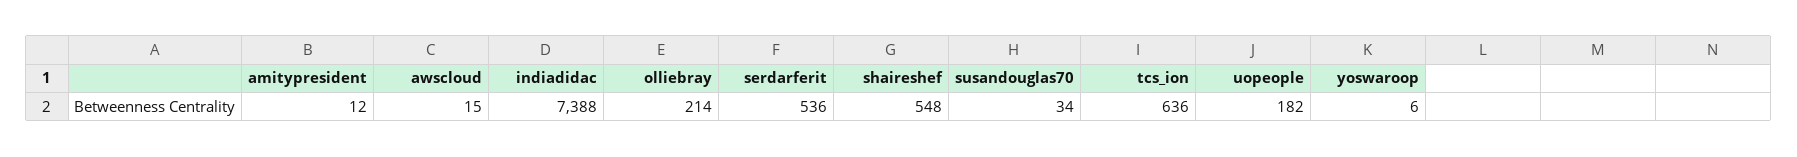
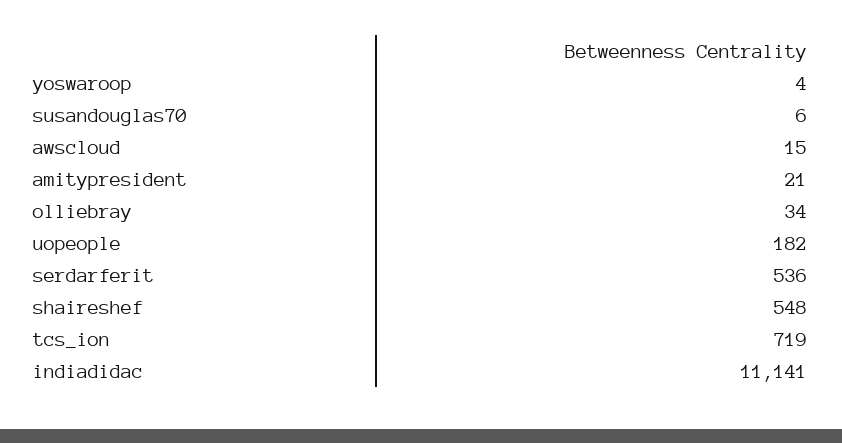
amitypresident: 12 -> 21
indiadidac: 7388 -> 11141
olliebray: 214 -> 34
susandouglas70: 34 -> 6
tcs_ion: 636 -> 719
yoswaroop: 6 -> 4

